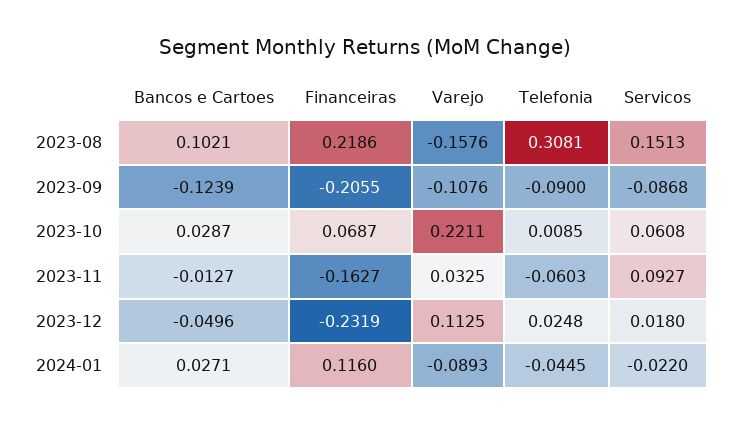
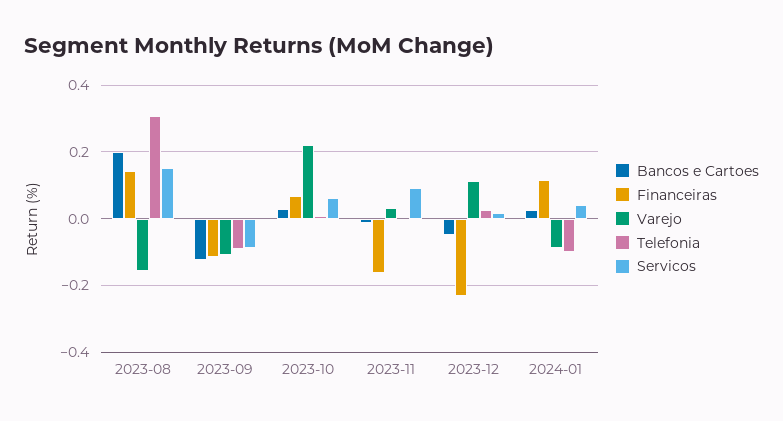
Bancos e Cartoes, 2023-08: 0.1021 -> 0.2
Financeiras, 2023-08: 0.2186 -> 0.14
Financeiras, 2023-09: -0.2055 -> -0.12
Telefonia, 2023-11: -0.0603 -> 0
Telefonia, 2024-01: -0.0445 -> -0.1
Servicos, 2024-01: -0.022 -> 0.04

